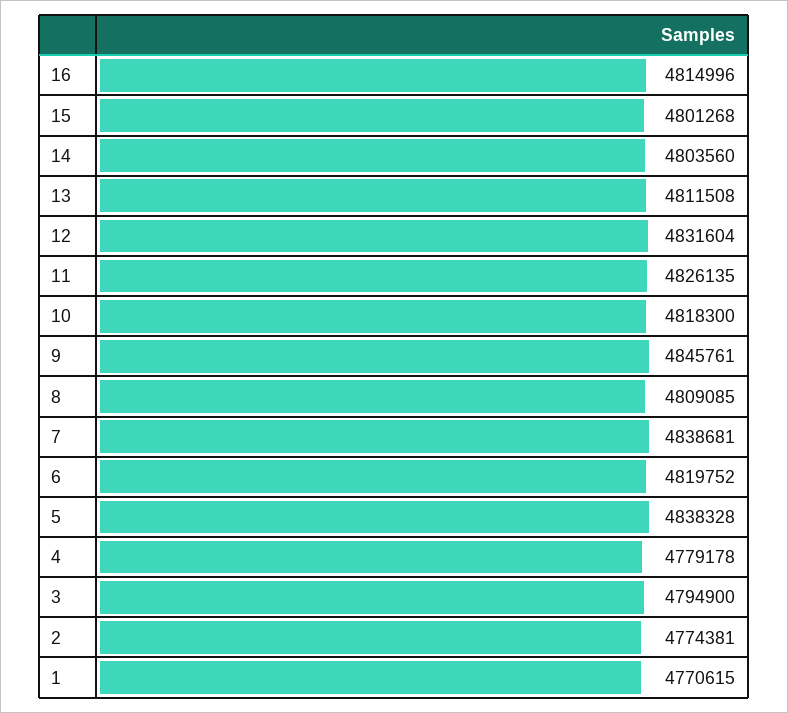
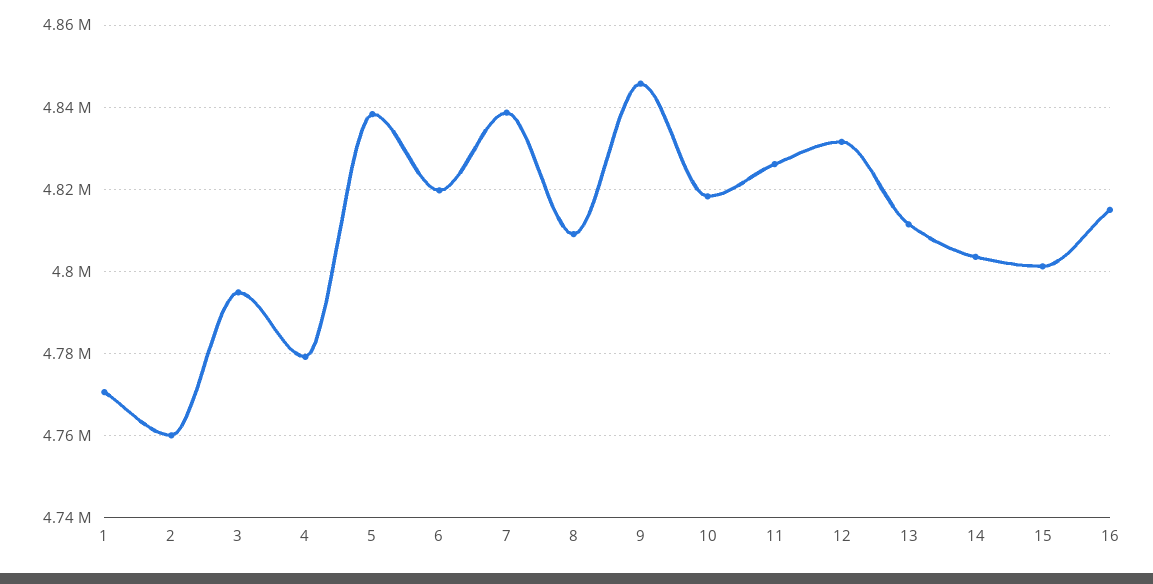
2: 4774381 -> 4760000

